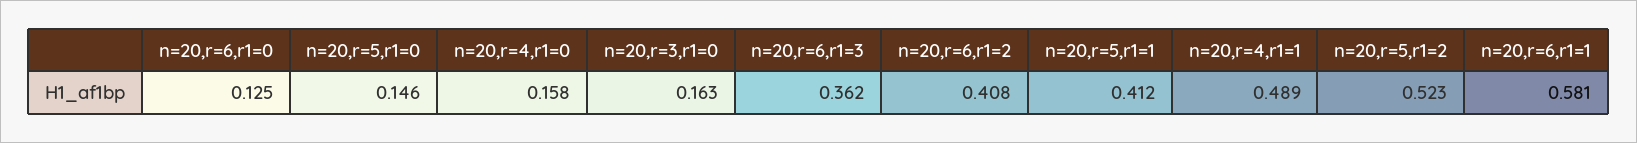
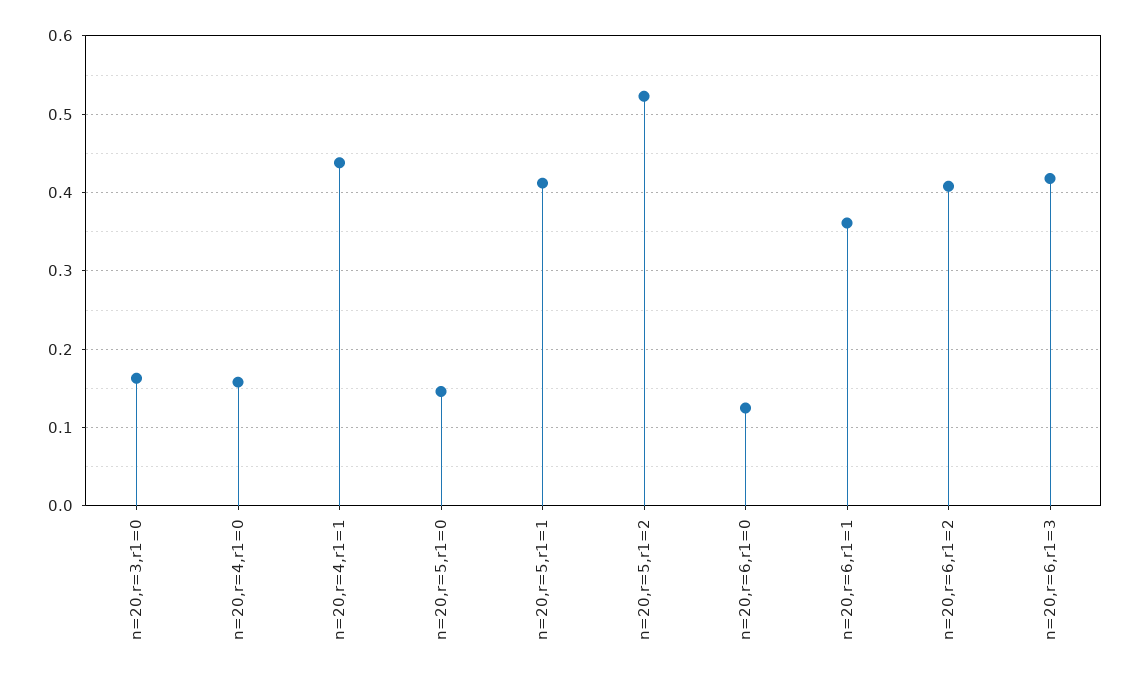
n=20,r=6,r1=3: 0.362 -> 0.42
n=20,r=4,r1=1: 0.489 -> 0.44
n=20,r=6,r1=1: 0.581 -> 0.36

